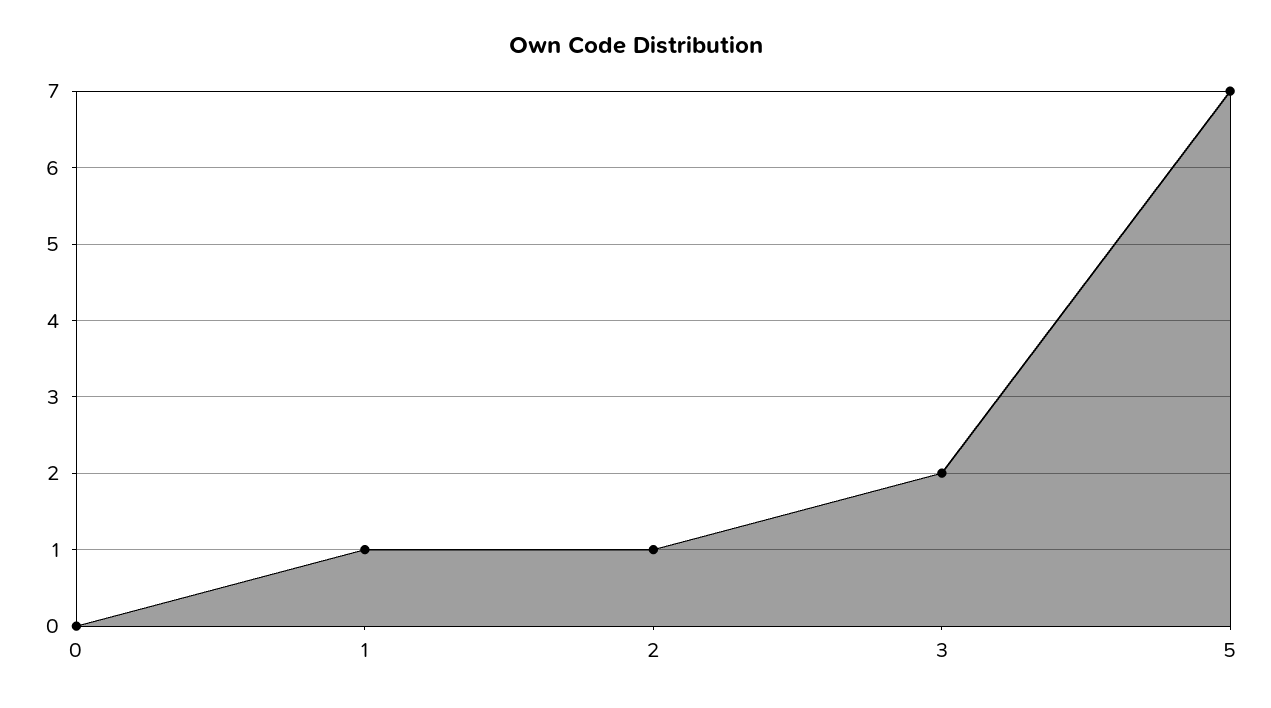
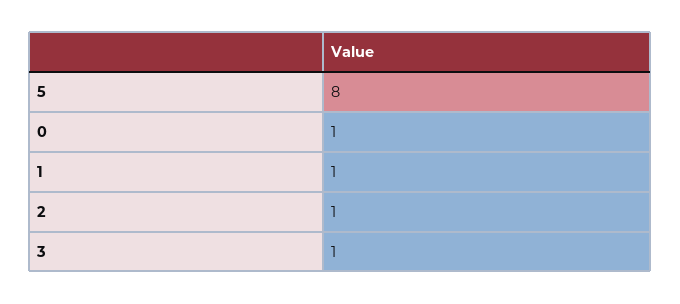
0: 0 -> 1
3: 2 -> 1
5: 7 -> 8

